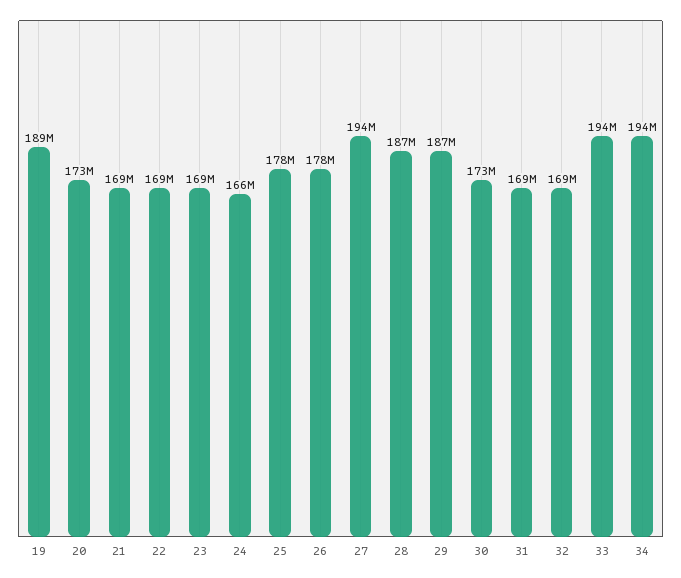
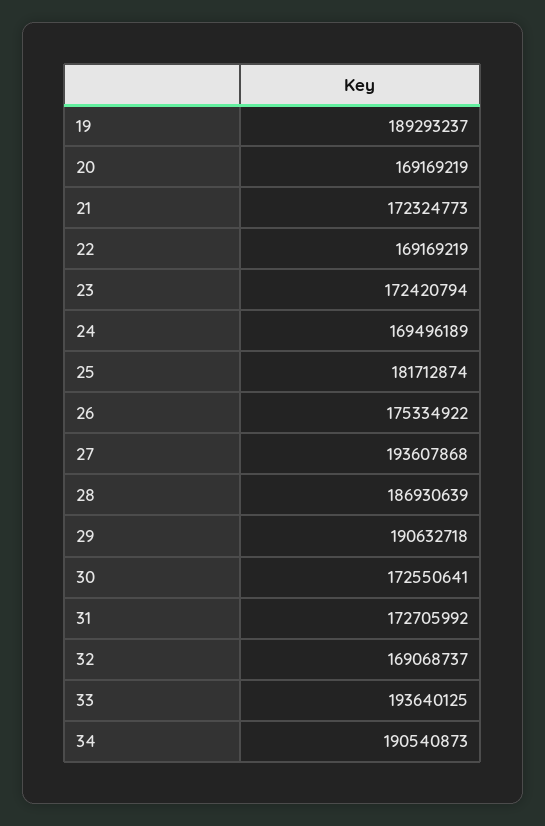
20: 173000000 -> 169169219
21: 169000000 -> 172324773
23: 169000000 -> 172420794
24: 166000000 -> 169496189
25: 178000000 -> 181712874
26: 178000000 -> 175334922
29: 187000000 -> 190632718
31: 169000000 -> 172705992
34: 194000000 -> 190540873

